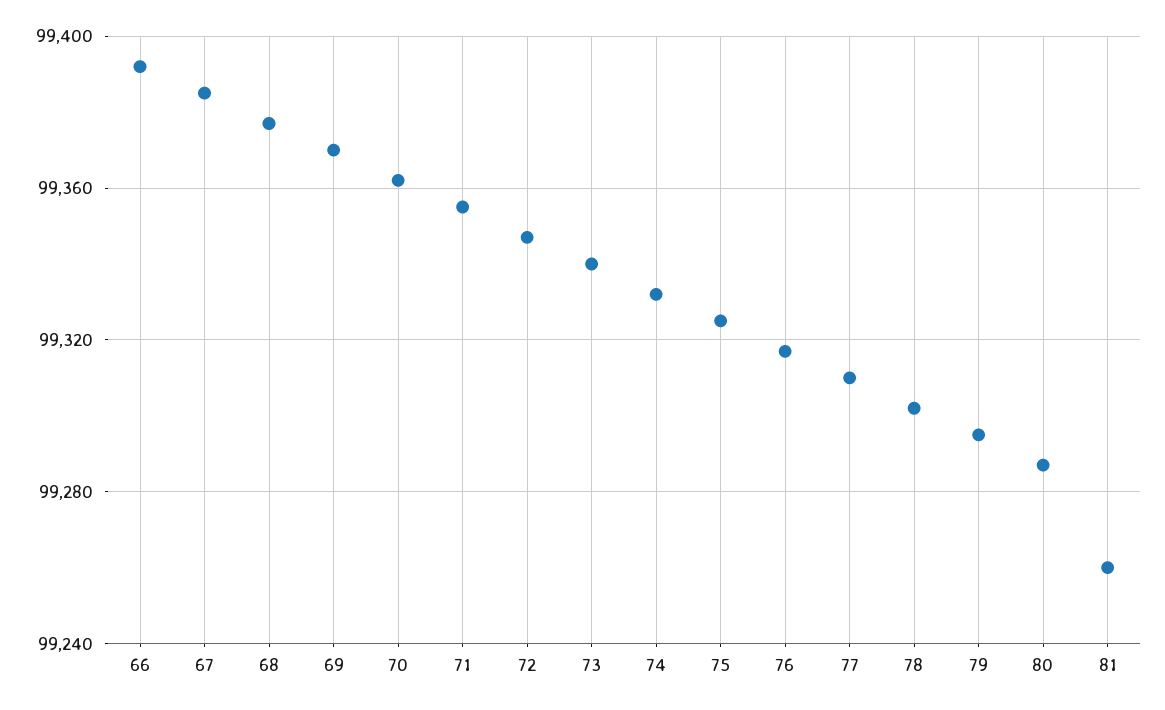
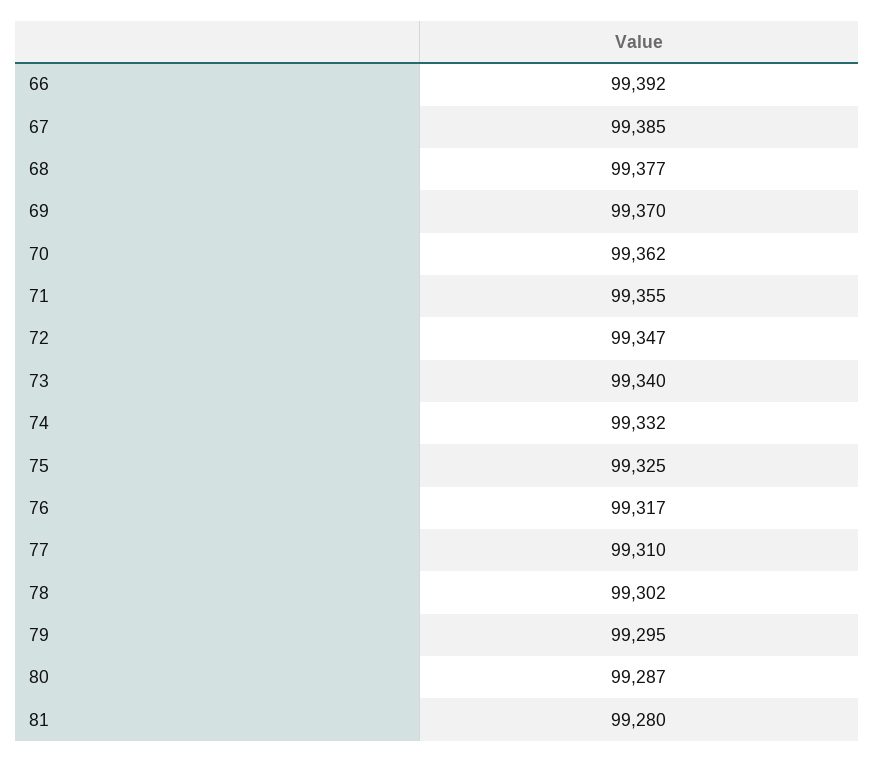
81: 99260 -> 99280

